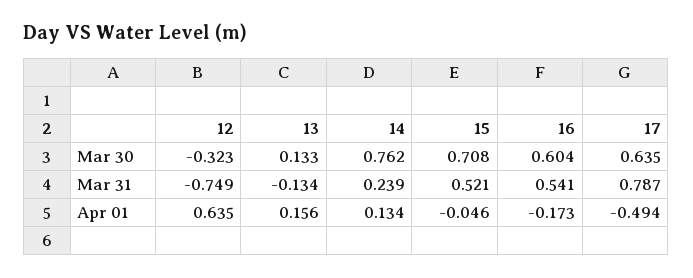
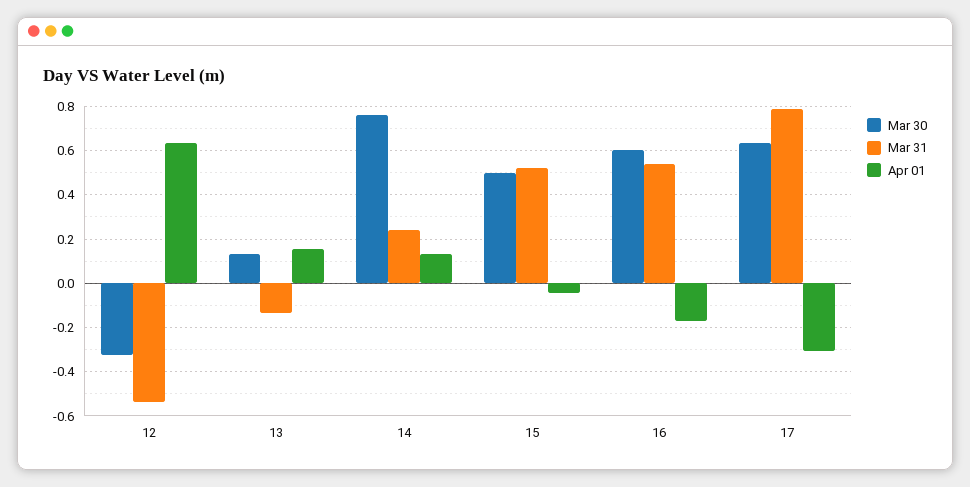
Mar 30, 15: 0.708 -> 0.5
Mar 31, 12: -0.749 -> -0.55
Apr 01, 17: -0.494 -> -0.3

